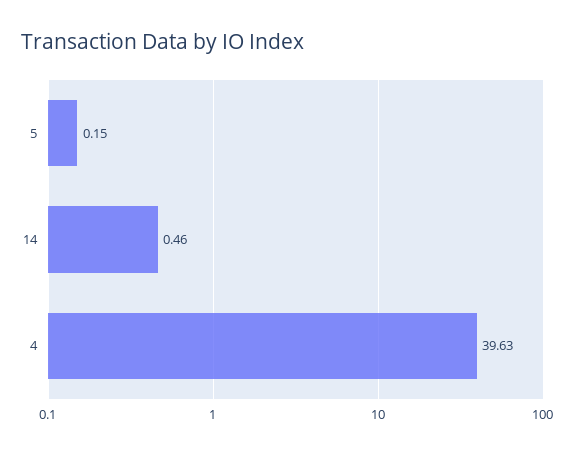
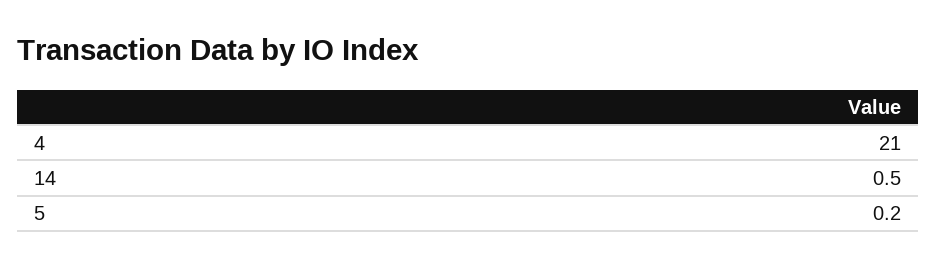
4: 39.63 -> 21

